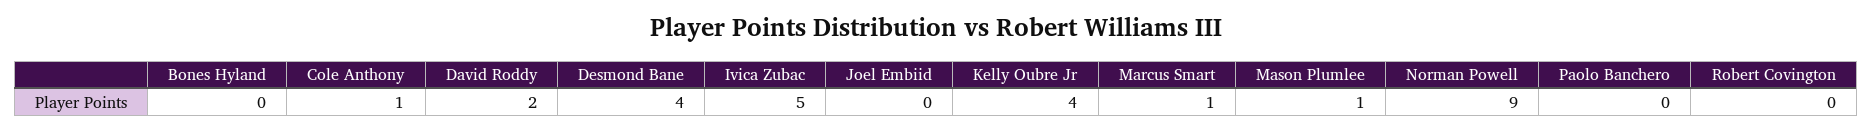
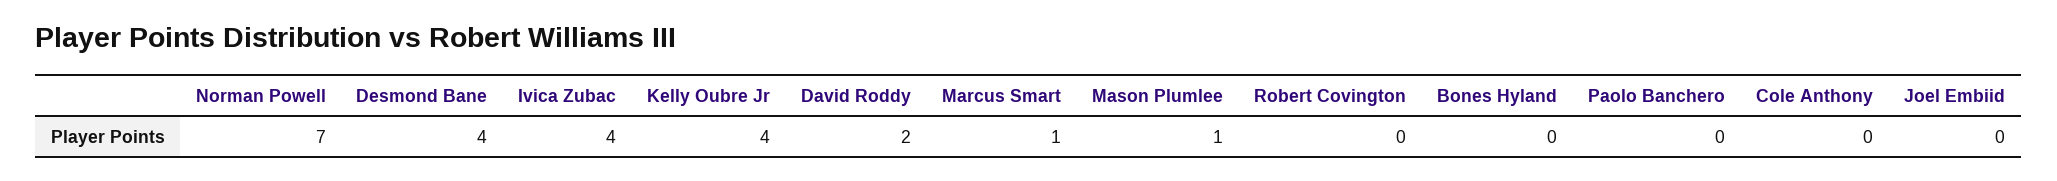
Cole Anthony: 1 -> 0
Ivica Zubac: 5 -> 4
Norman Powell: 9 -> 7

